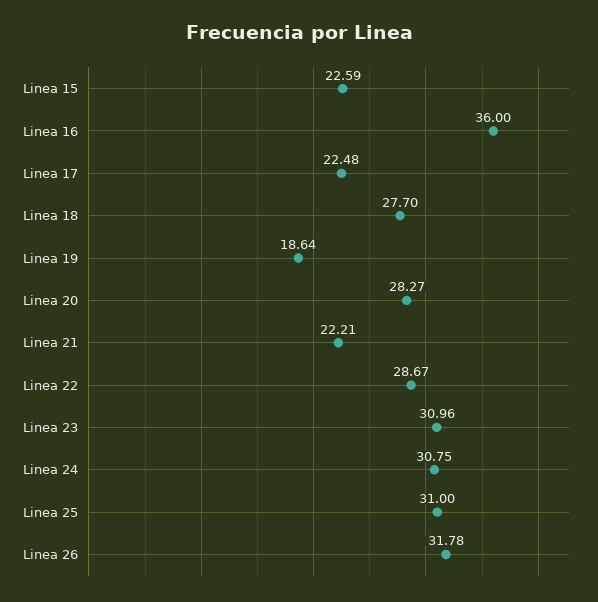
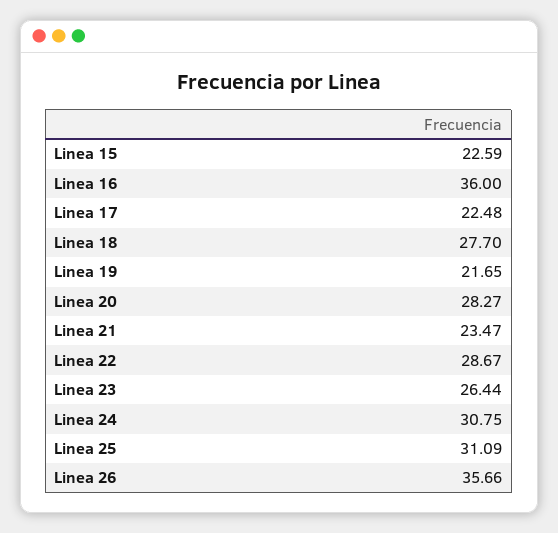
Linea 19: 18.64 -> 21.65
Linea 21: 22.21 -> 23.47
Linea 23: 30.96 -> 26.44
Linea 25: 31 -> 31.09
Linea 26: 31.78 -> 35.66

